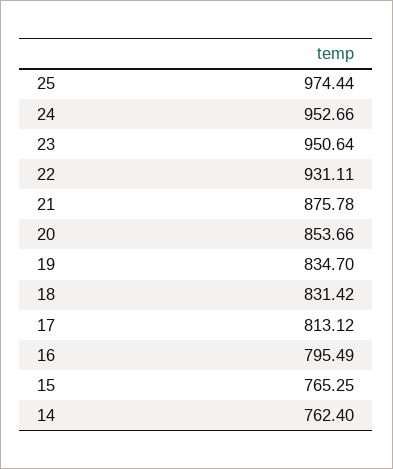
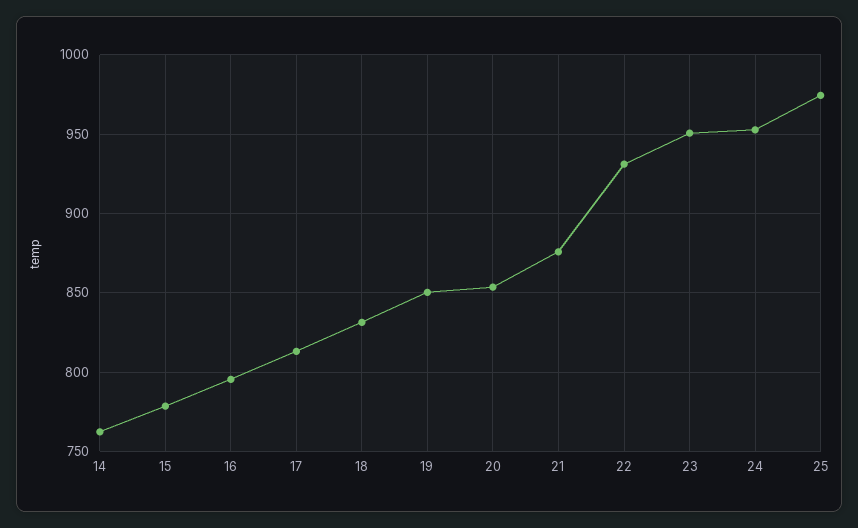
19: 834.7 -> 850
15: 765.25 -> 780

